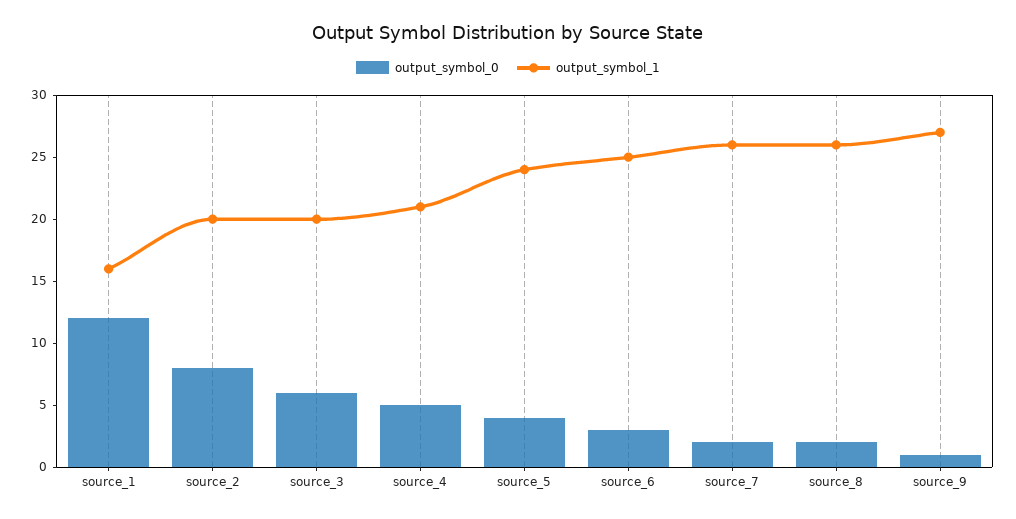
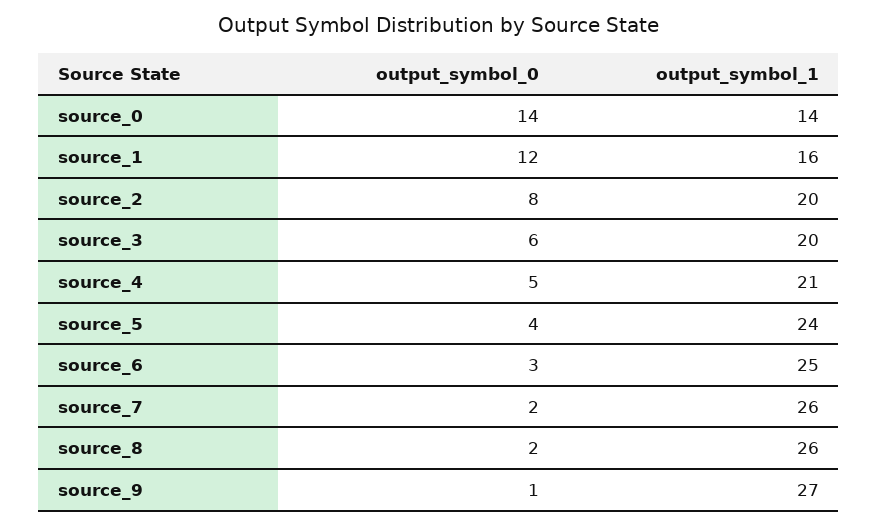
output_symbol_0, source_0: none -> 14
output_symbol_1, source_0: none -> 14

